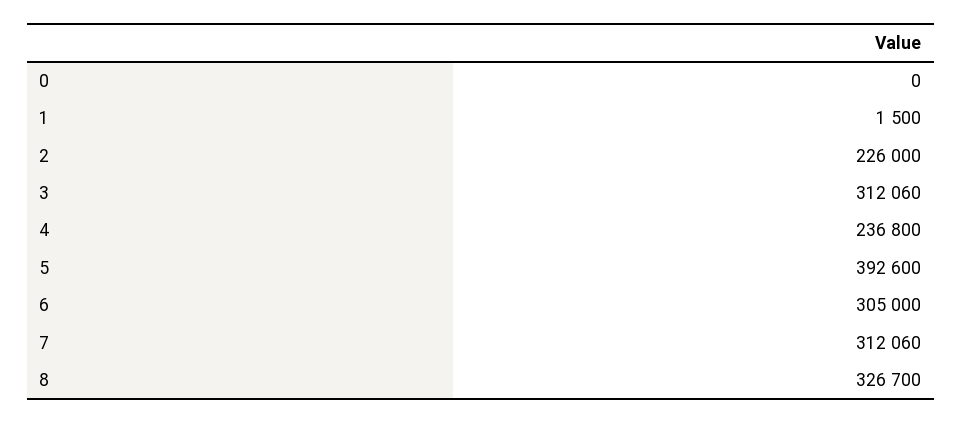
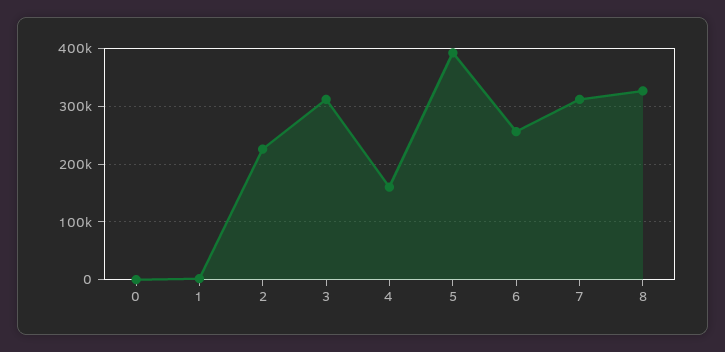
4: 236800 -> 160000
6: 305000 -> 260000

